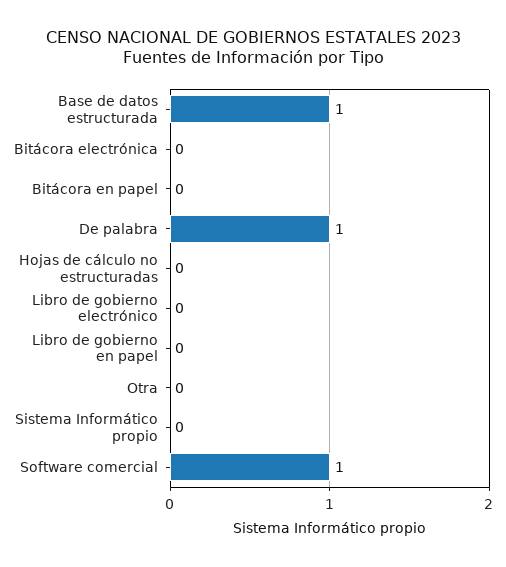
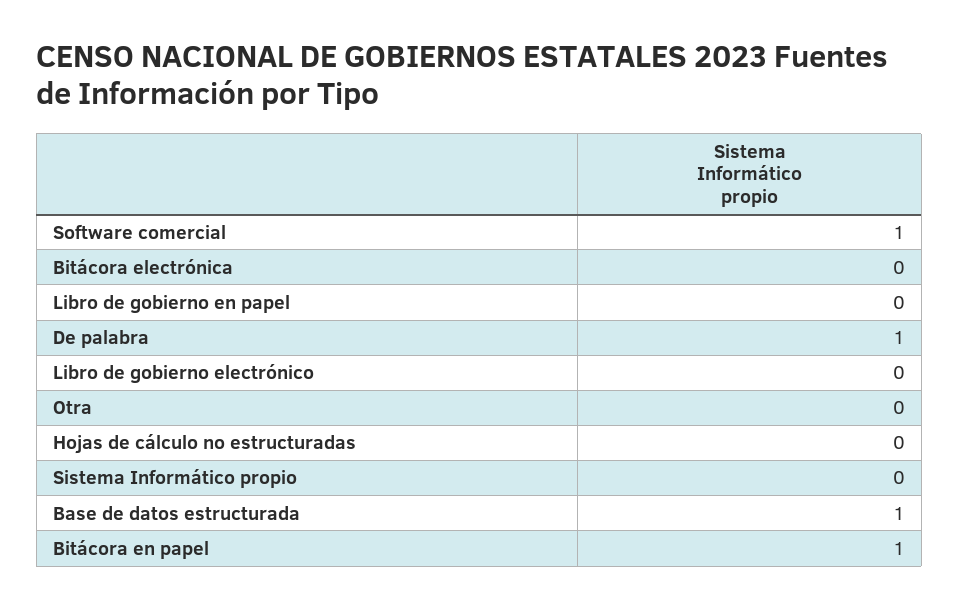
Bitácora en papel: 0 -> 1

